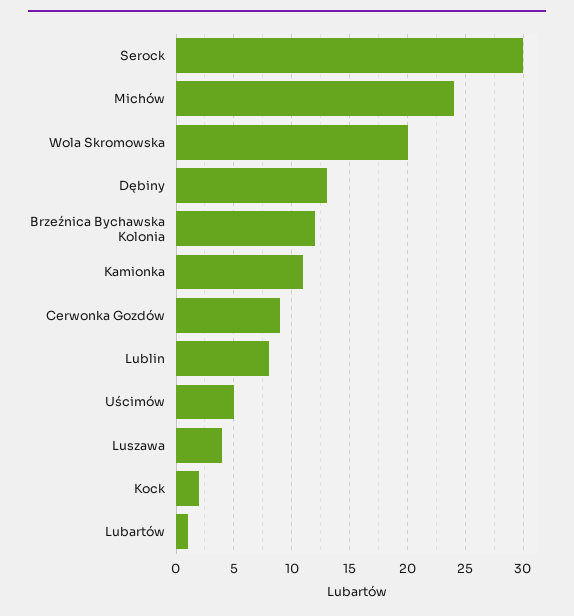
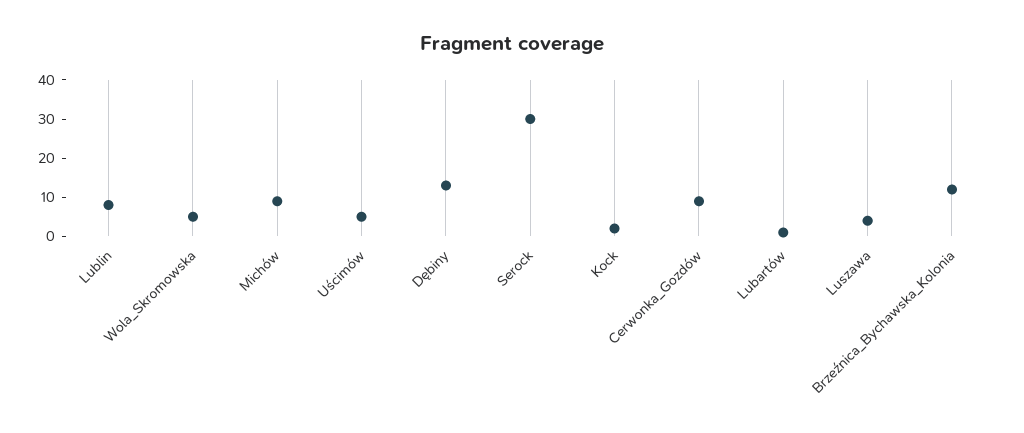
Michów: 24 -> 10
Wola Skromowska: 20 -> 5
Kamionka: 11 -> none

